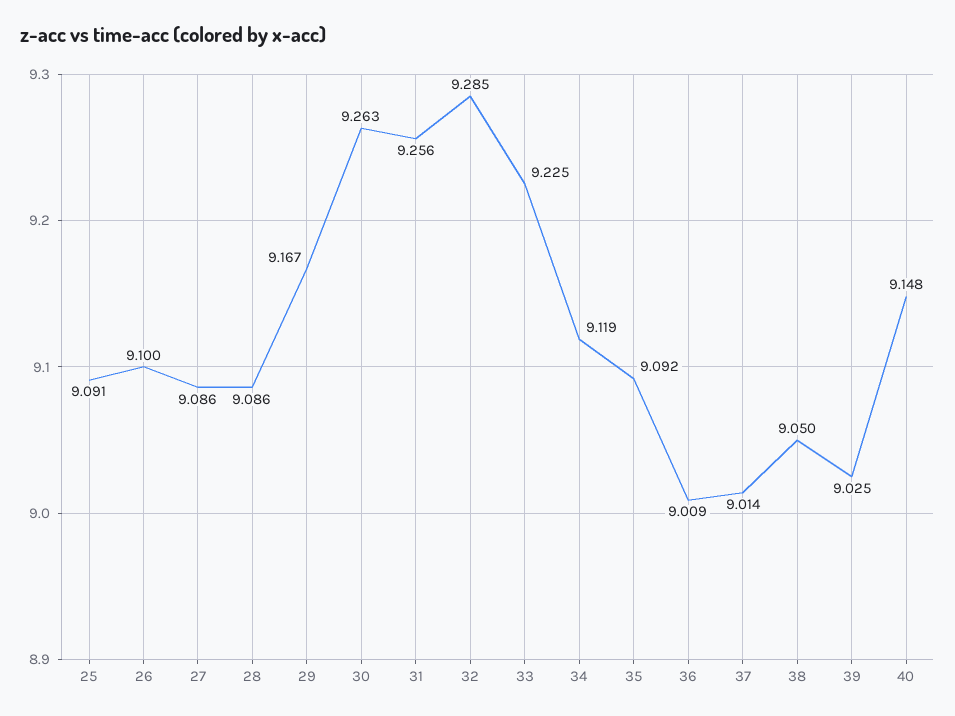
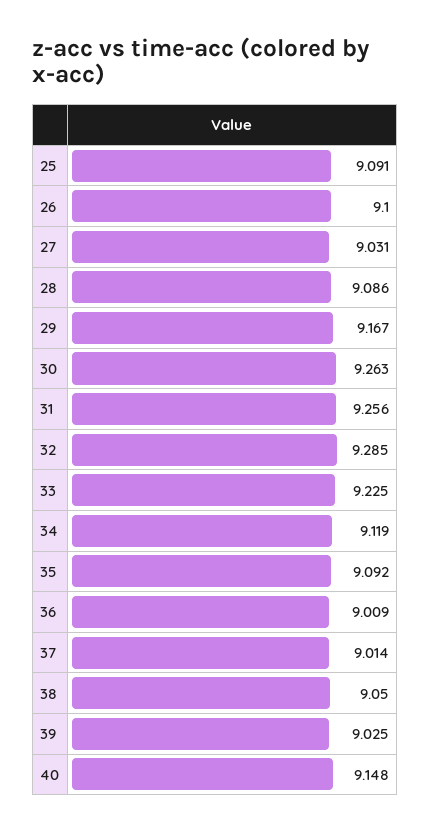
27: 9.086 -> 9.031

